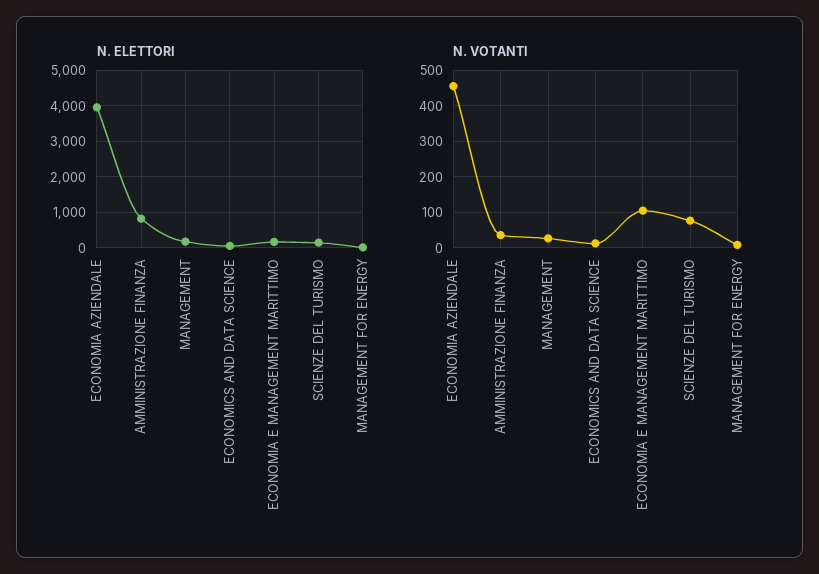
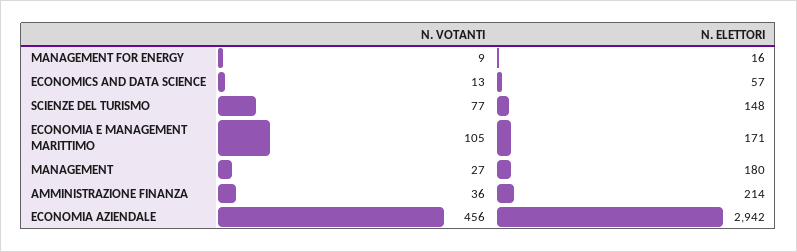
N. ELETTORI, ECONOMIA AZIENDALE: 4000 -> 2942
N. ELETTORI, AMMINISTRAZIONE FINANZA: 800 -> 214

